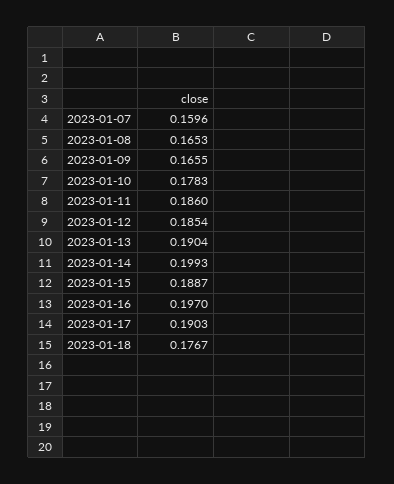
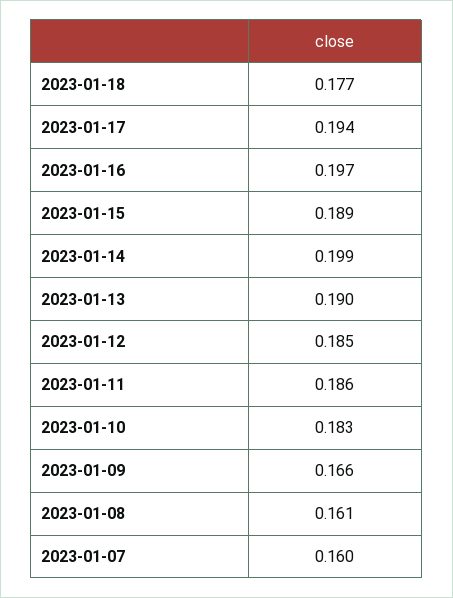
2023-01-08: 0.1653 -> 0.161
2023-01-10: 0.1783 -> 0.183
2023-01-17: 0.1903 -> 0.194

